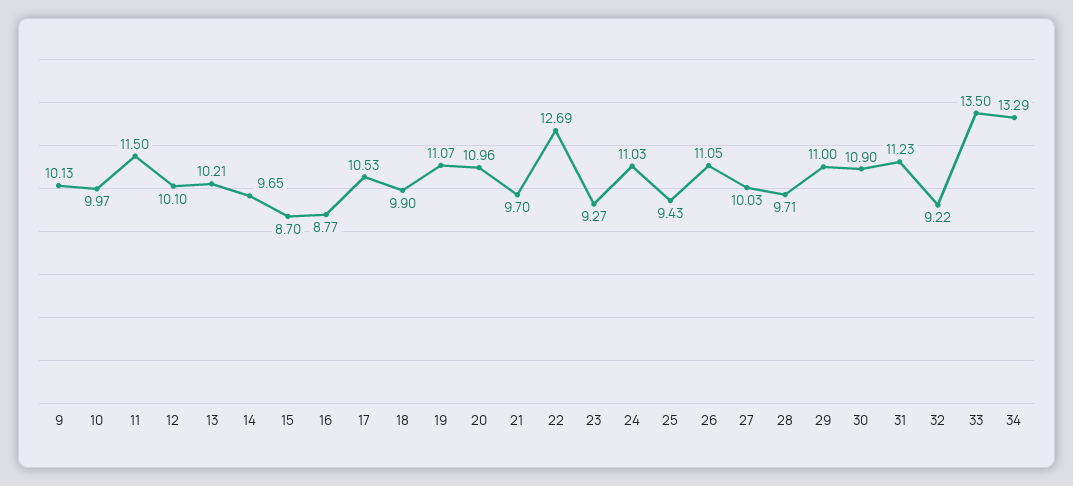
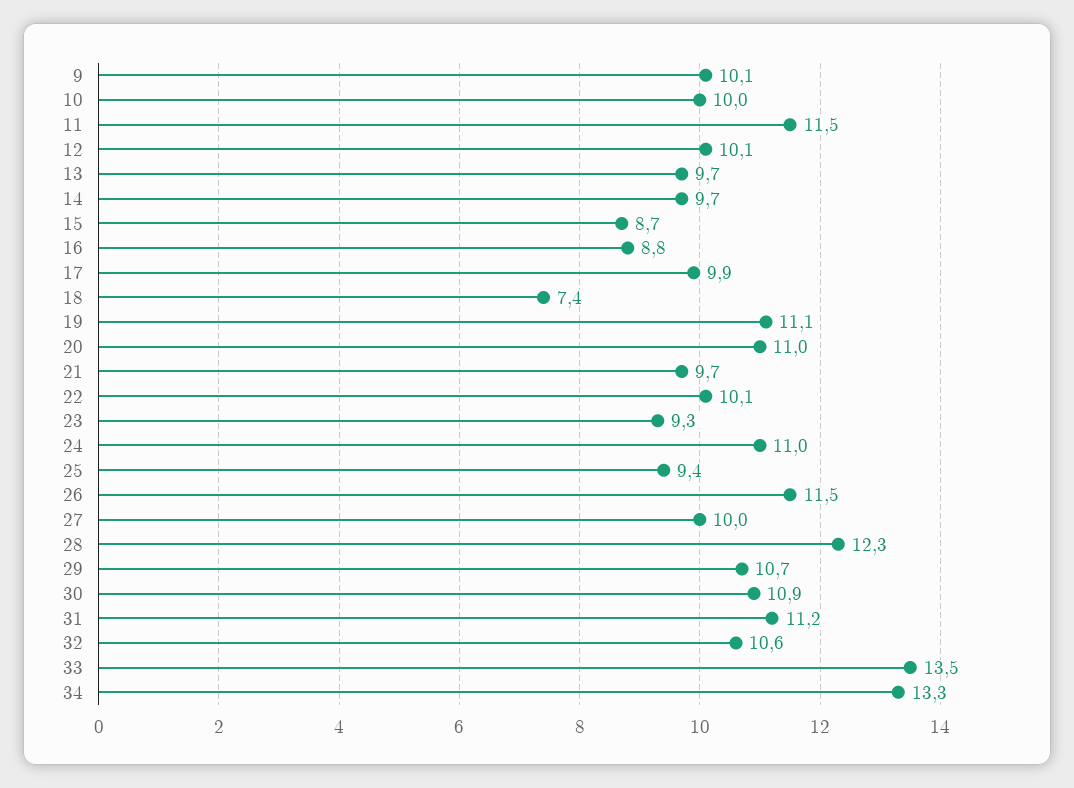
13: 10.21 -> 9.7
17: 10.53 -> 9.9
18: 9.9 -> 7.4
22: 12.69 -> 10.1
26: 11.05 -> 11.5
28: 9.71 -> 12.3
29: 11 -> 10.7
32: 9.22 -> 10.6

